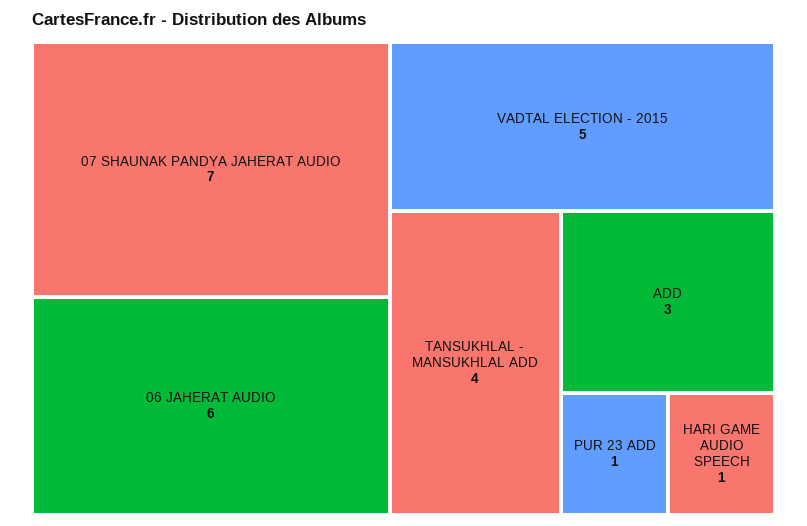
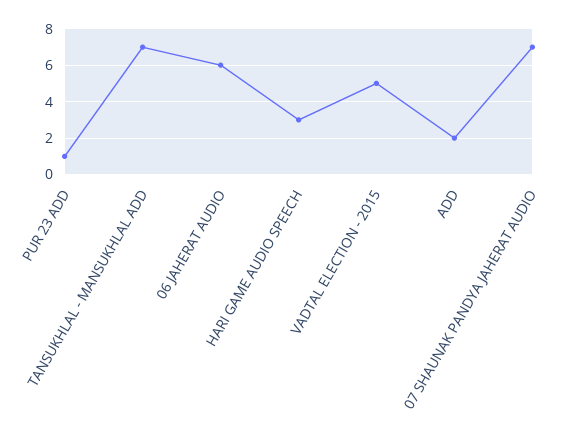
TANSUKHLAL - MANSUKHLAL ADD: 4 -> 7
ADD: 3 -> 2
HARI GAME AUDIO SPEECH: 1 -> 3

